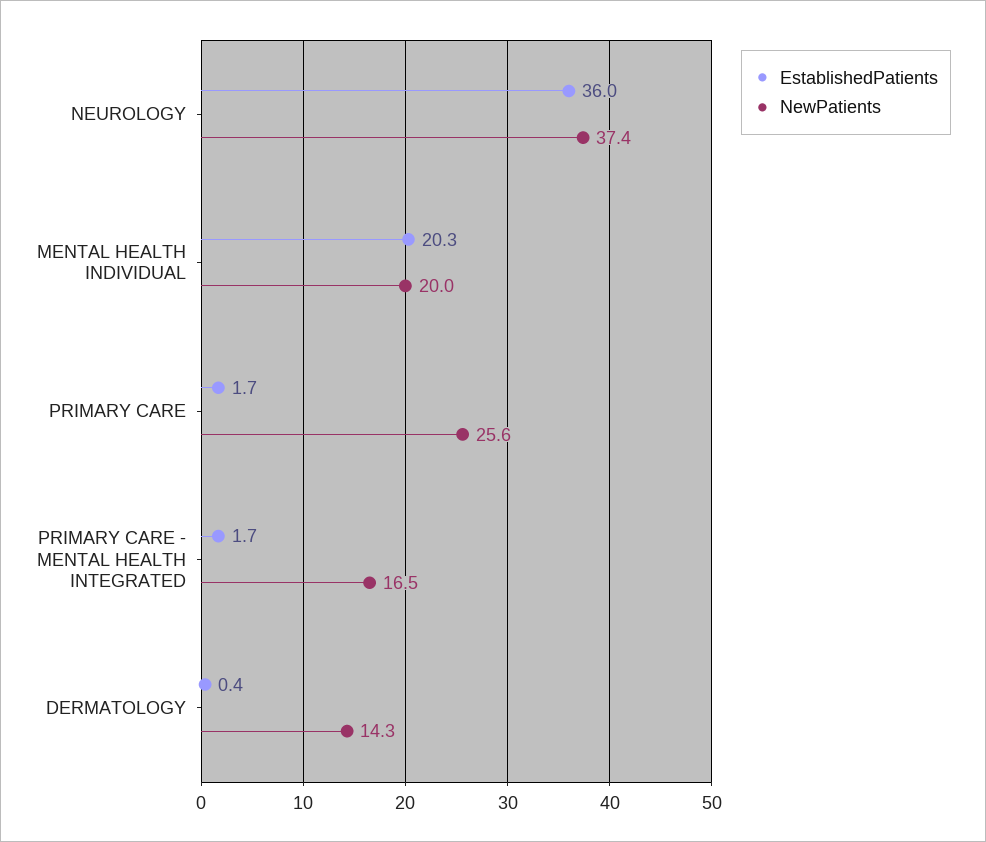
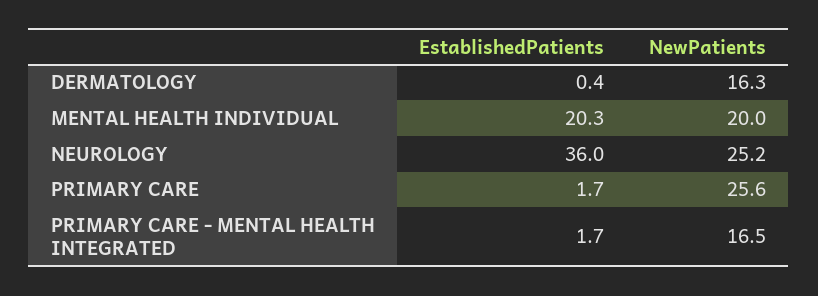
NewPatients, NEUROLOGY: 37.4 -> 25.2
NewPatients, DERMATOLOGY: 14.3 -> 16.3

